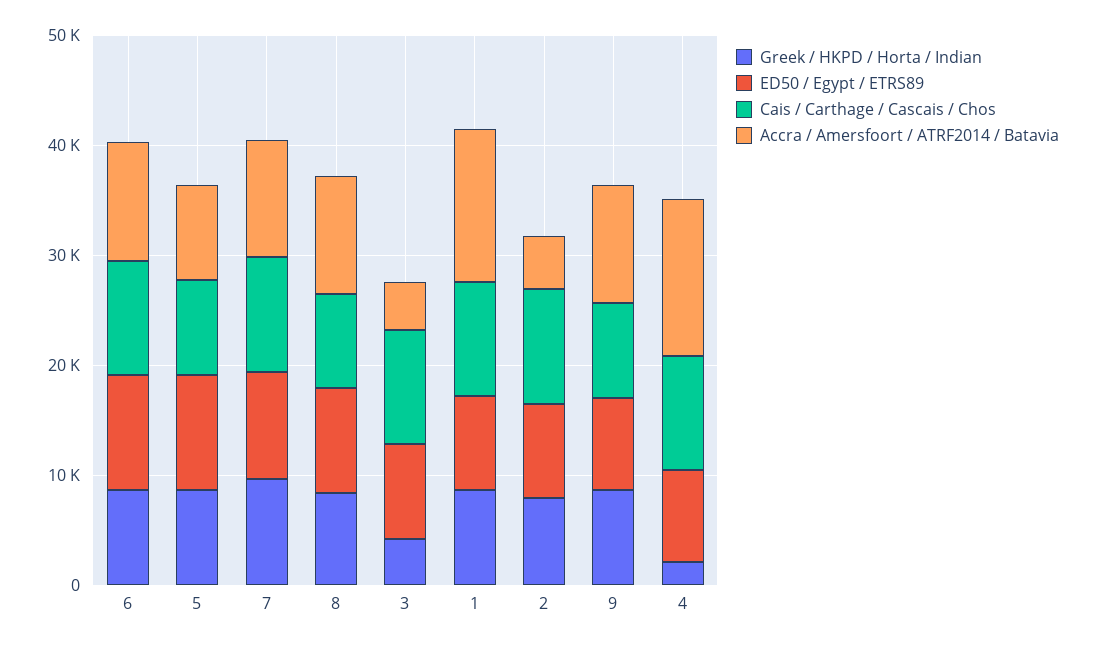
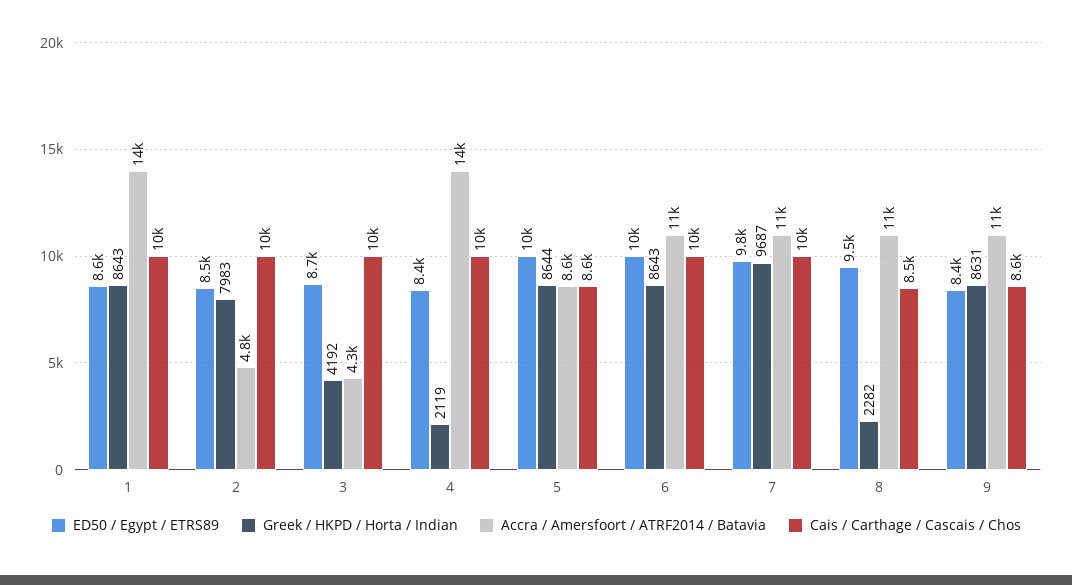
Greek / HKPD / Horta / Indian, 8: 8000 -> 2282

